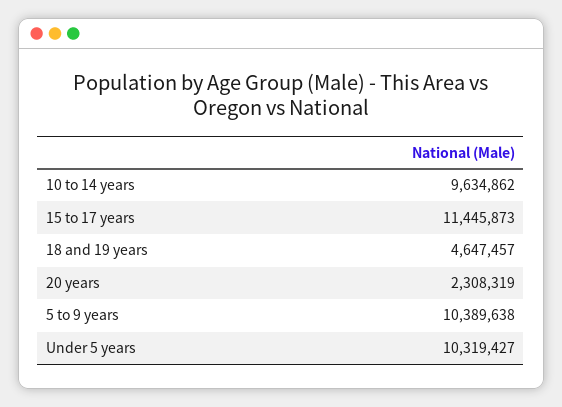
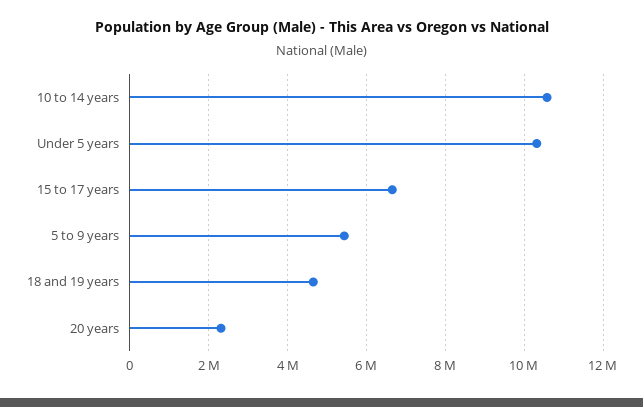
10 to 14 years: 9634862 -> 10600000
15 to 17 years: 11445873 -> 6600000
5 to 9 years: 10389638 -> 5400000

